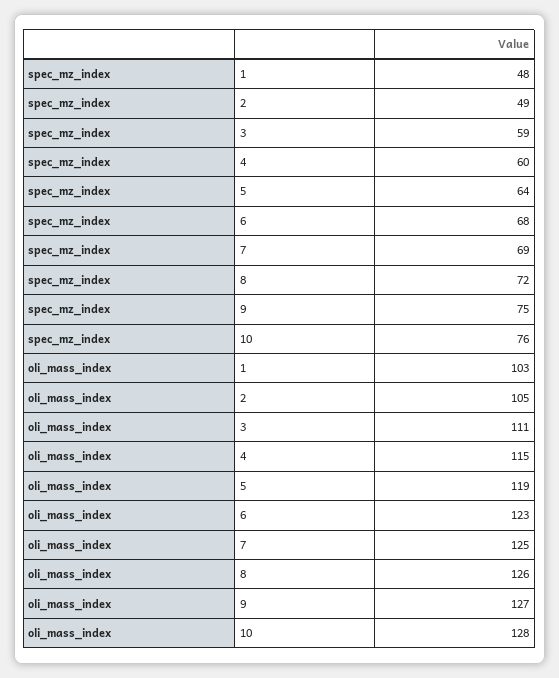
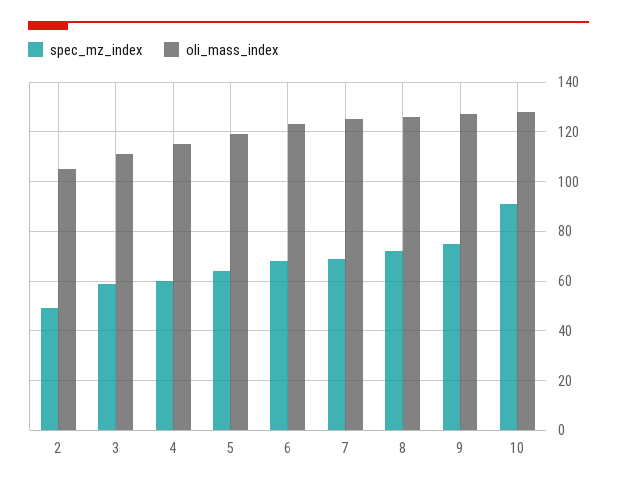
spec_mz_index, 1: 48 -> none
spec_mz_index, 10: 76 -> 90
oli_mass_index, 1: 103 -> none

